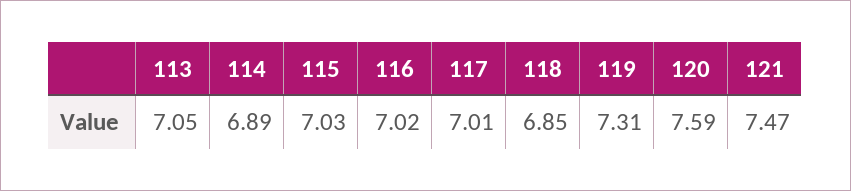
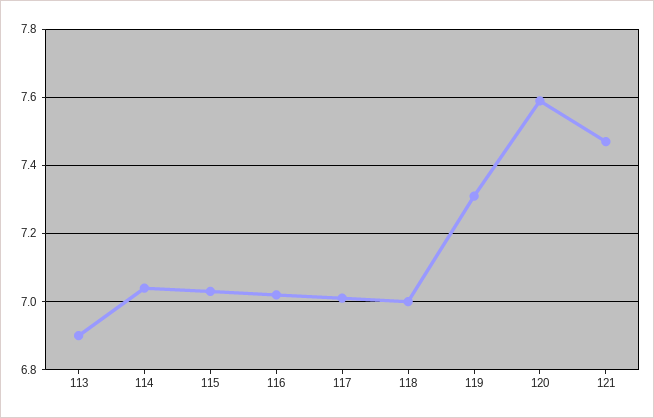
113: 7.05 -> 6.9
114: 6.89 -> 7.05
118: 6.85 -> 7

